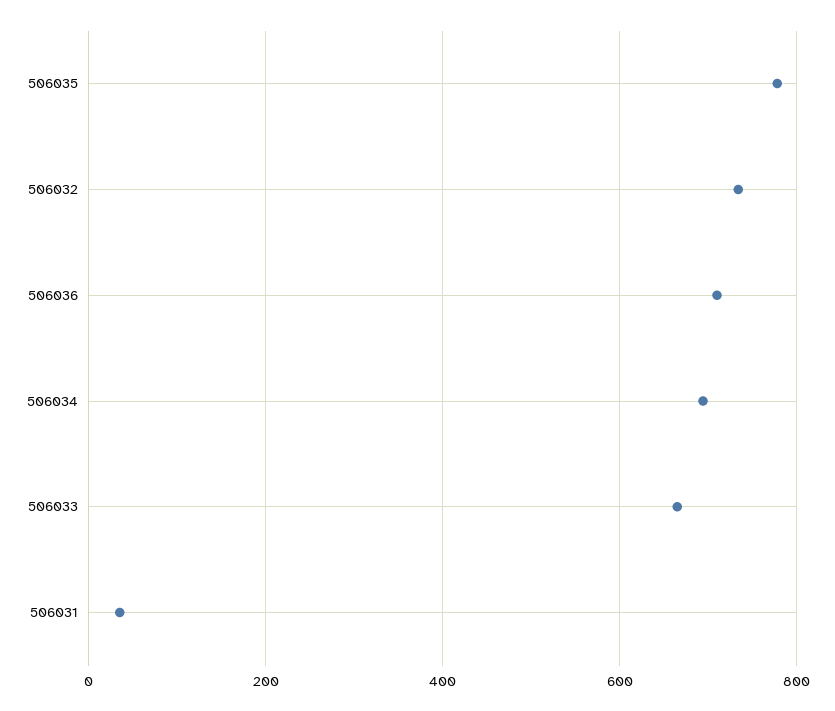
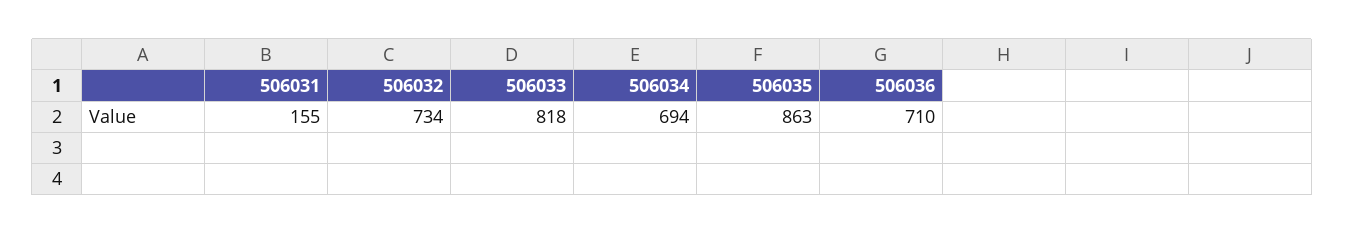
506035: 780 -> 863
506033: 660 -> 818
506031: 40 -> 155

